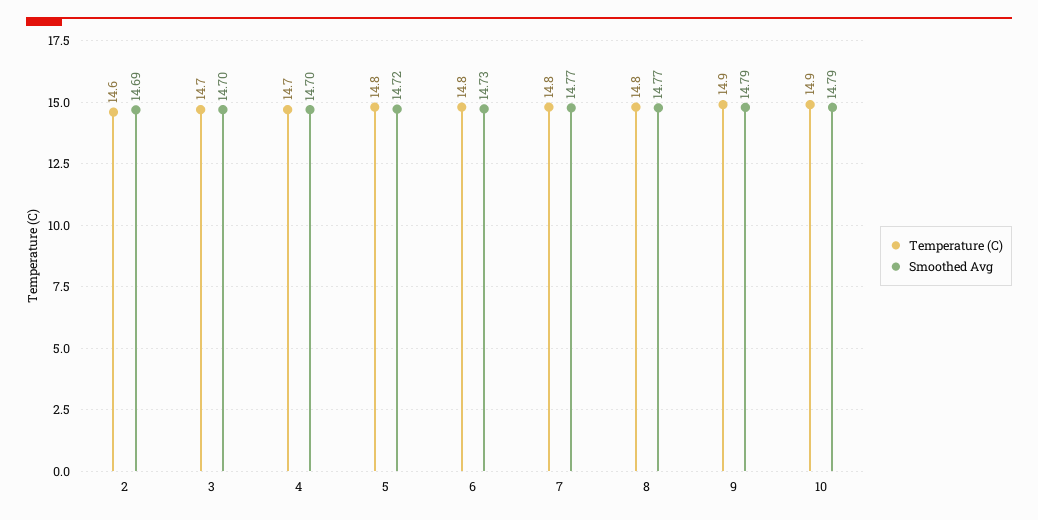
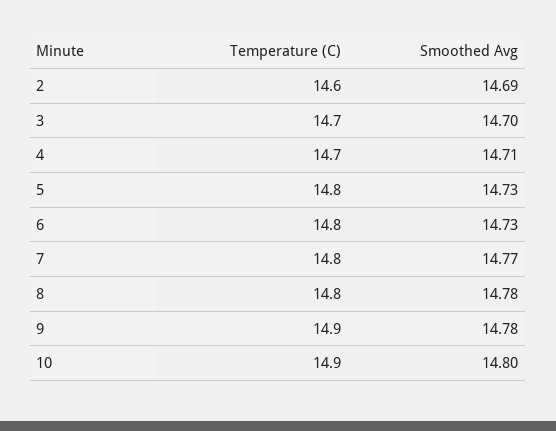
Smoothed Avg, 4: 14.7 -> 14.71
Smoothed Avg, 5: 14.72 -> 14.73
Smoothed Avg, 8: 14.77 -> 14.78
Smoothed Avg, 9: 14.79 -> 14.78
Smoothed Avg, 10: 14.79 -> 14.8

